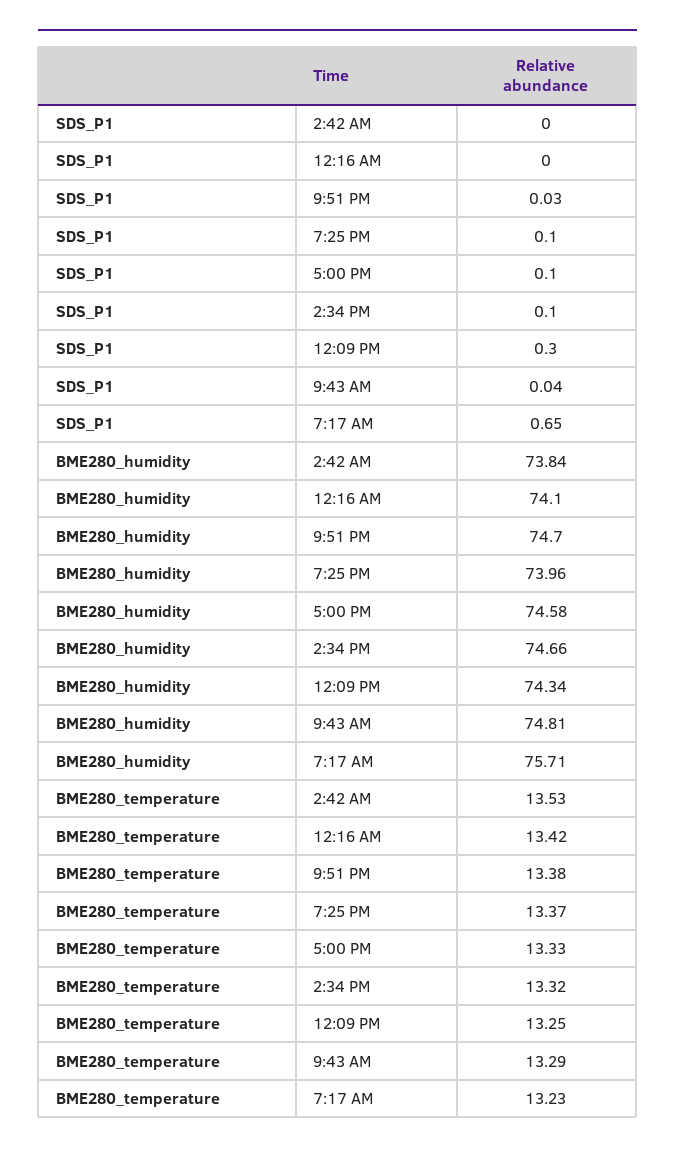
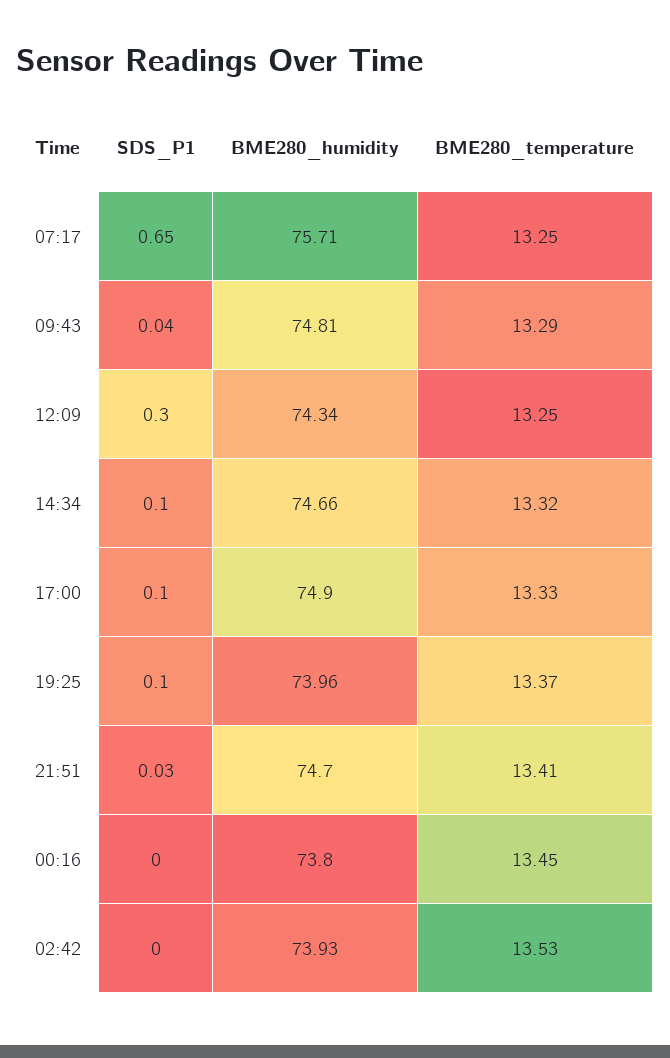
BME280_humidity, 2:42 AM: 73.84 -> 73.93
BME280_humidity, 12:16 AM: 74.1 -> 73.8
BME280_humidity, 5:00 PM: 74.58 -> 74.9
BME280_temperature, 12:16 AM: 13.42 -> 13.45
BME280_temperature, 9:51 PM: 13.38 -> 13.41
BME280_temperature, 7:17 AM: 13.23 -> 13.25

